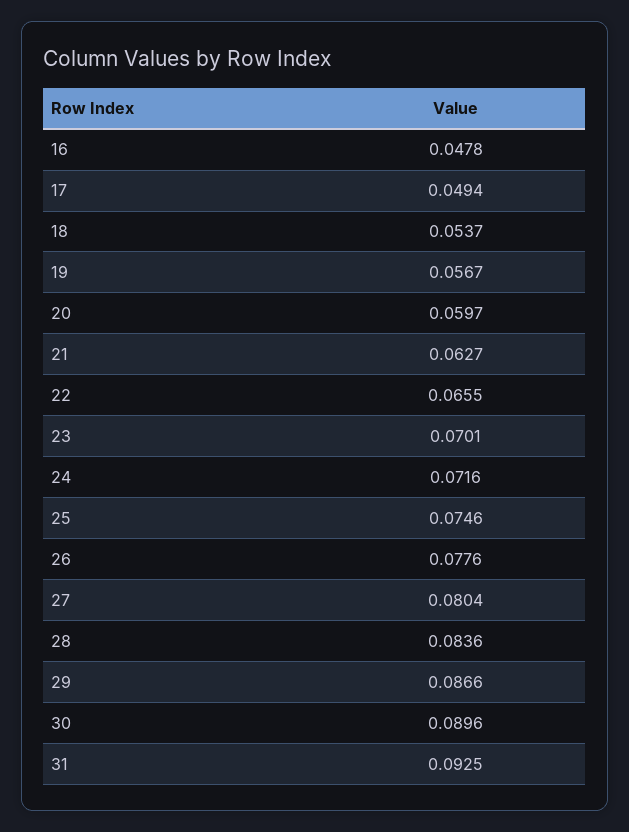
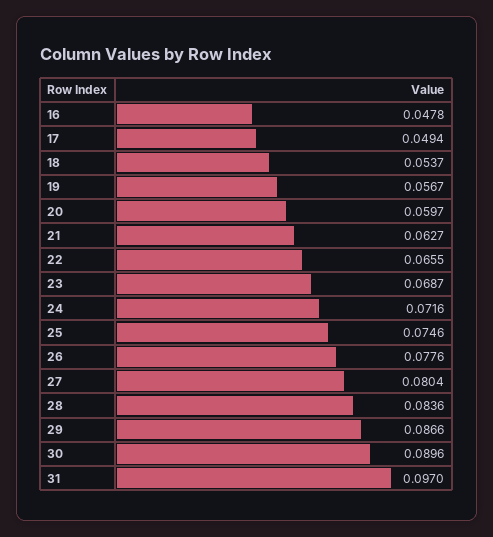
23: 0.0701 -> 0.0687
31: 0.0925 -> 0.097

